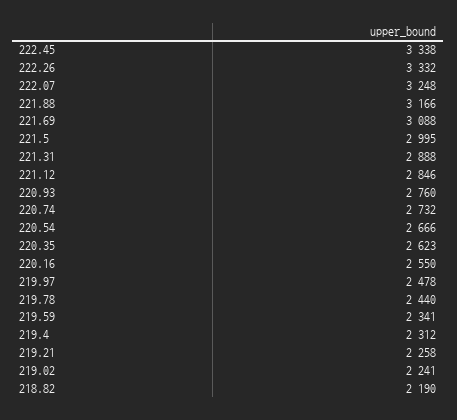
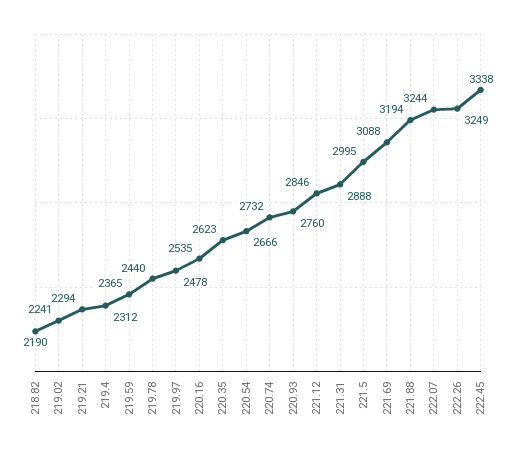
222.26: 3332 -> 3249
222.07: 3248 -> 3244
221.88: 3166 -> 3194
220.16: 2550 -> 2535
219.59: 2341 -> 2365
219.21: 2258 -> 2294

